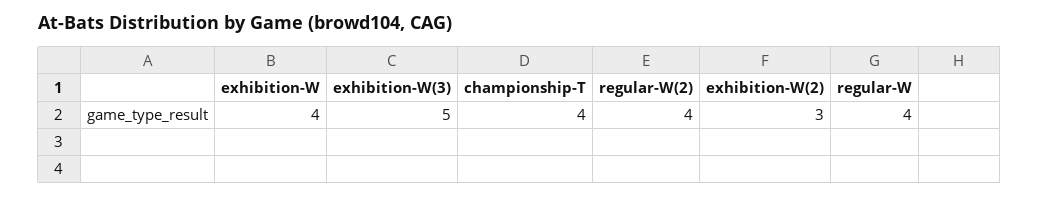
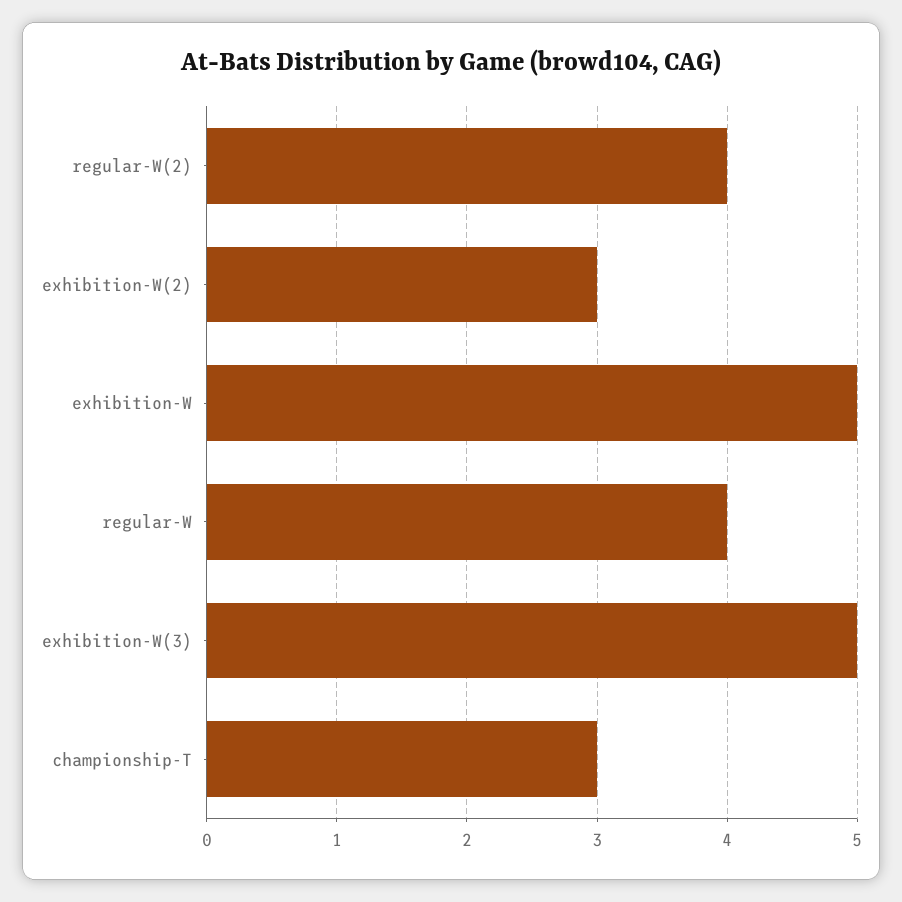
exhibition-W: 4 -> 5
championship-T: 4 -> 3

